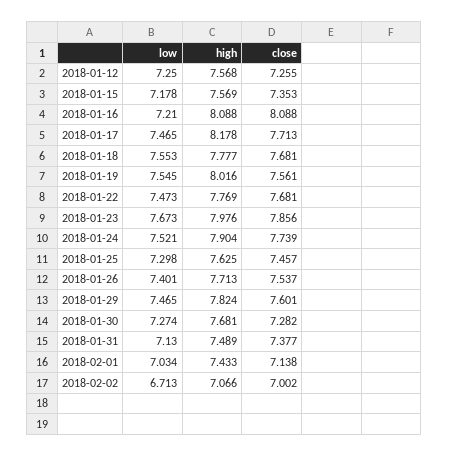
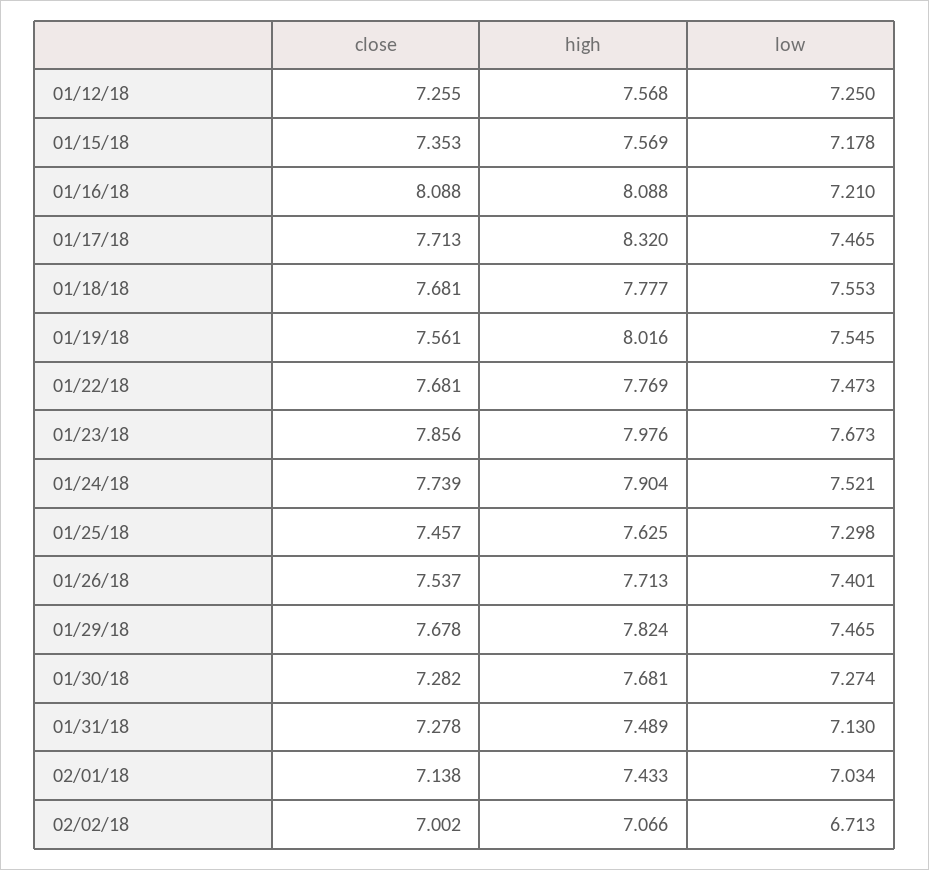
high, 2018-01-17: 8.178 -> 8.32
close, 2018-01-29: 7.601 -> 7.678
close, 2018-01-31: 7.377 -> 7.278

